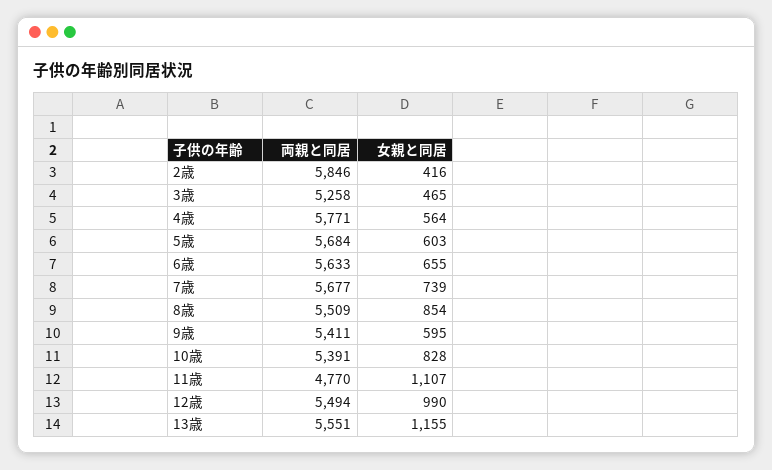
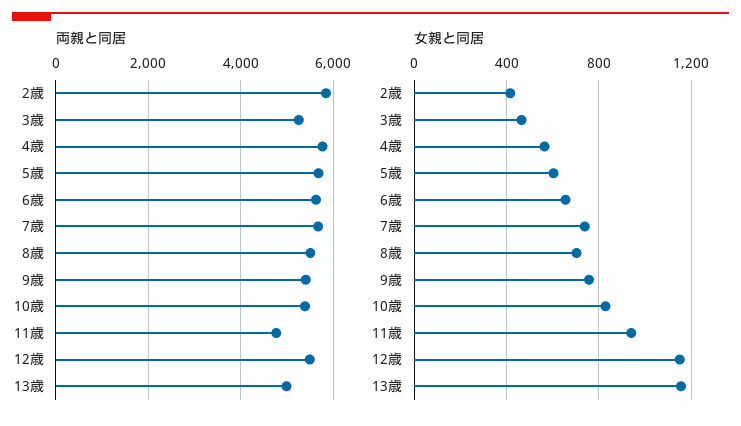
女親と同居, 8歳: 854 -> 700
女親と同居, 9歳: 595 -> 750
女親と同居, 11歳: 1107 -> 950
女親と同居, 12歳: 990 -> 1150
両親と同居, 13歳: 5551 -> 5000

